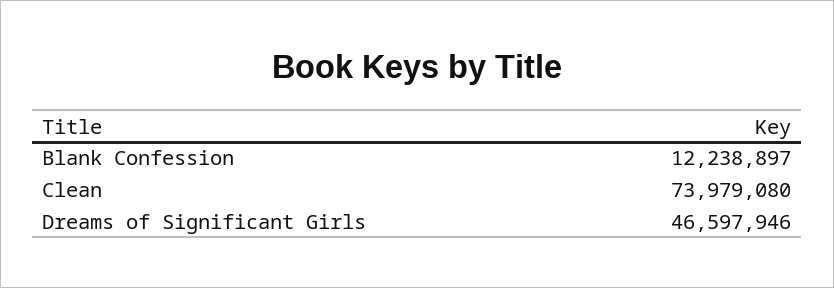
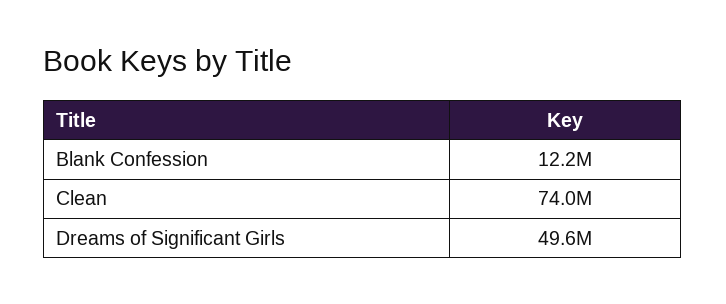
Dreams of Significant Girls: 46597946 -> 49600000

